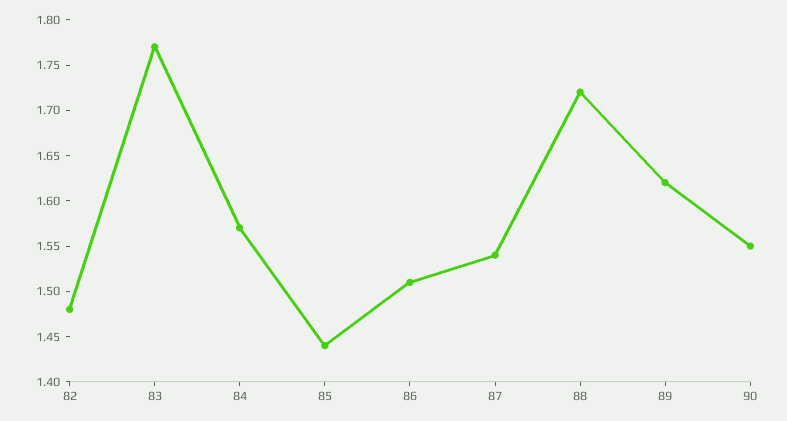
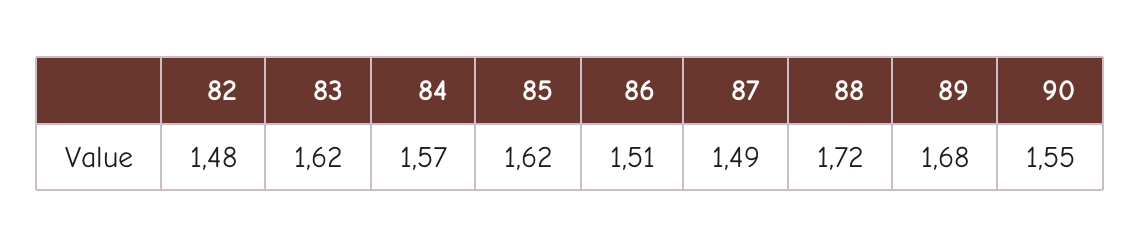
83: 1.77 -> 1.62
85: 1.44 -> 1.62
87: 1.54 -> 1.49
89: 1.62 -> 1.68

